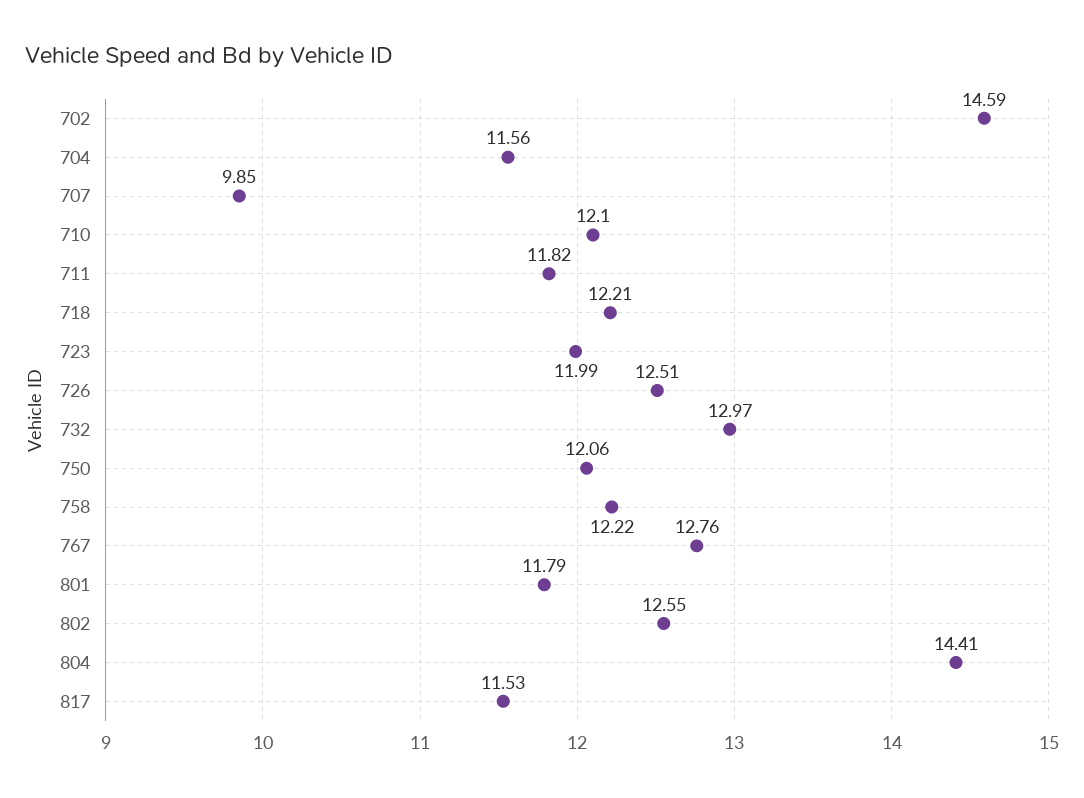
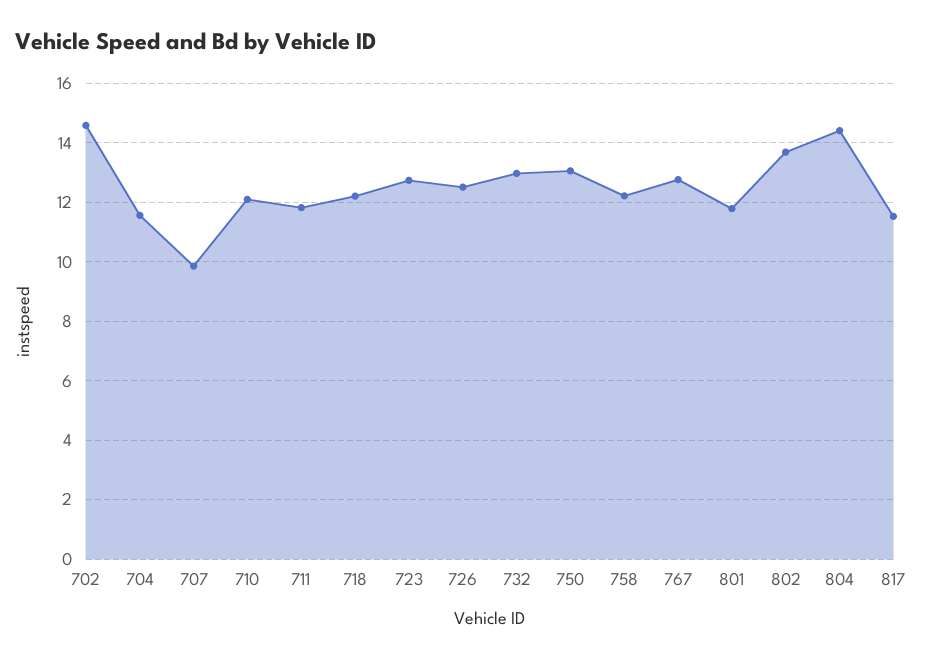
723: 11.99 -> 12.75
750: 12.06 -> 13
802: 12.55 -> 13.75

